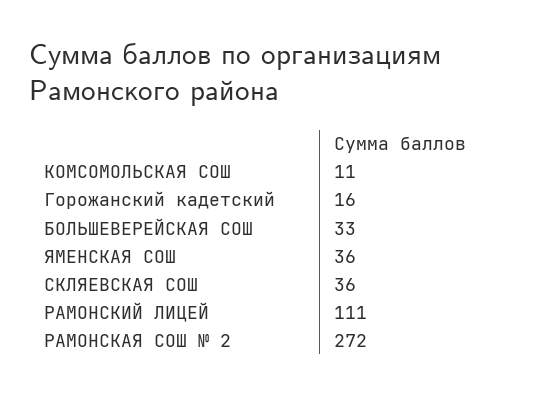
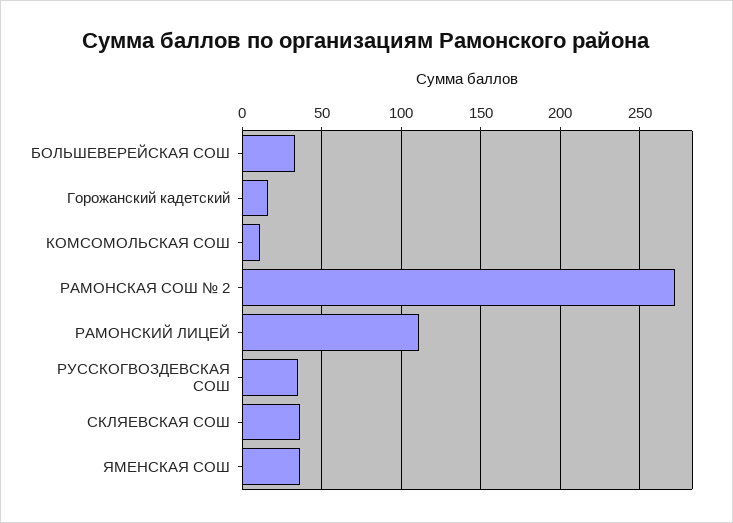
РУССКОГВОЗДЕВСКАЯ СОШ: none -> 35

